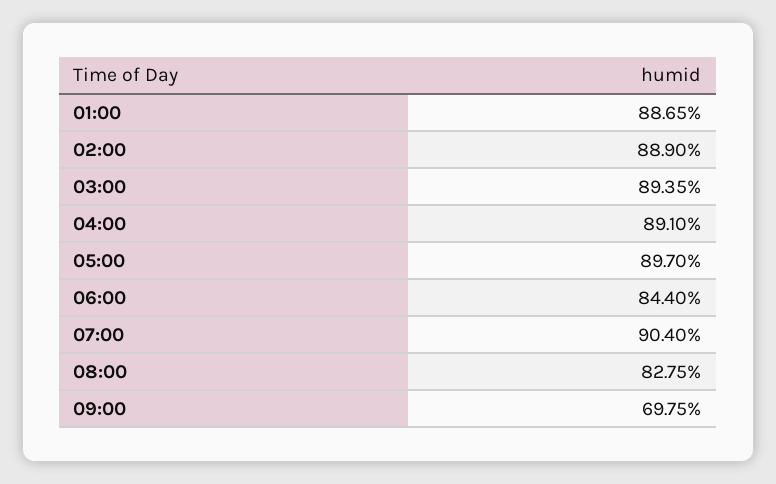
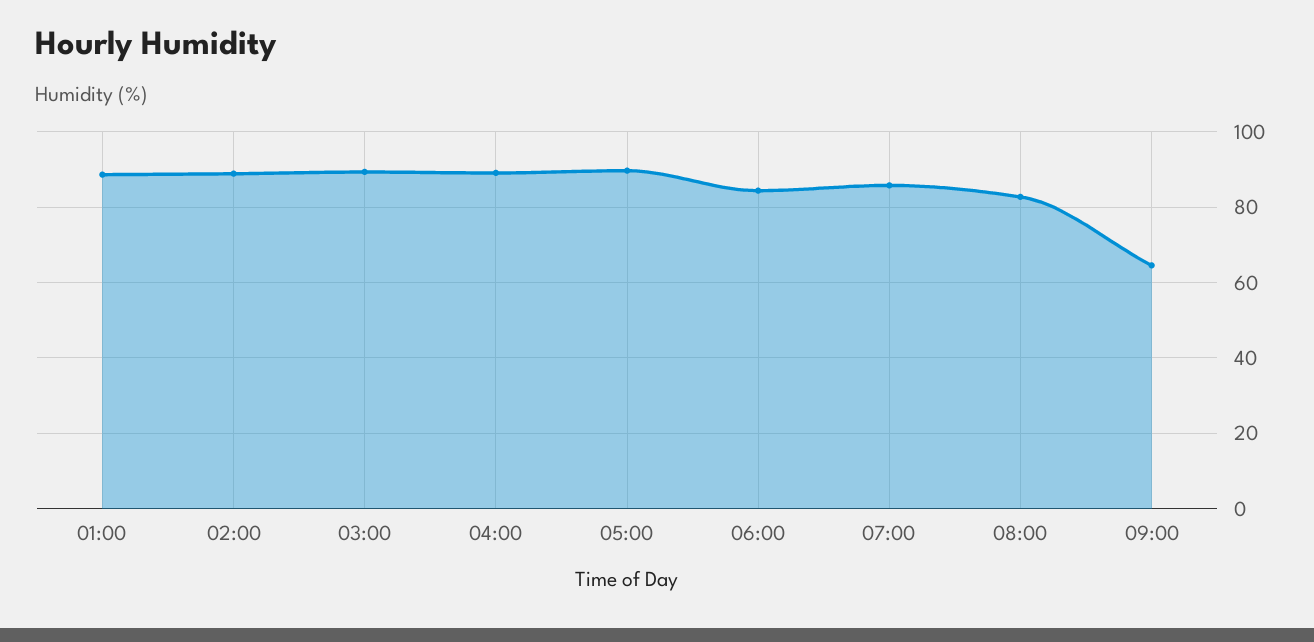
07:00: 90.4 -> 86
09:00: 69.75 -> 64

